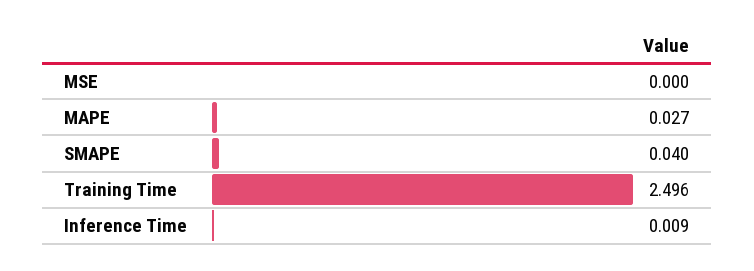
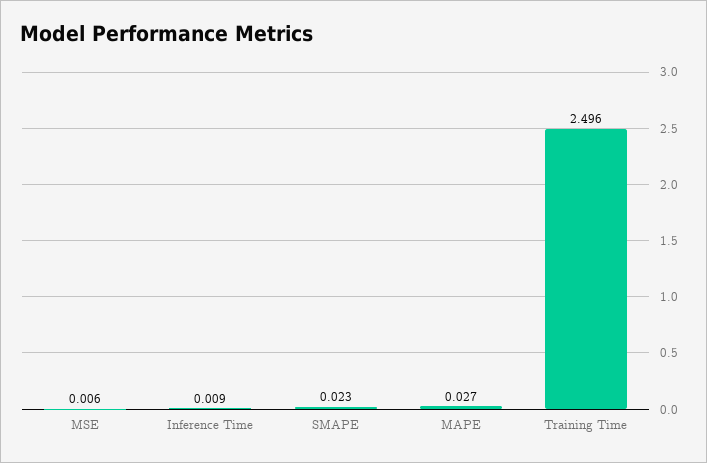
MSE: 0 -> 0.006
SMAPE: 0.04 -> 0.023

